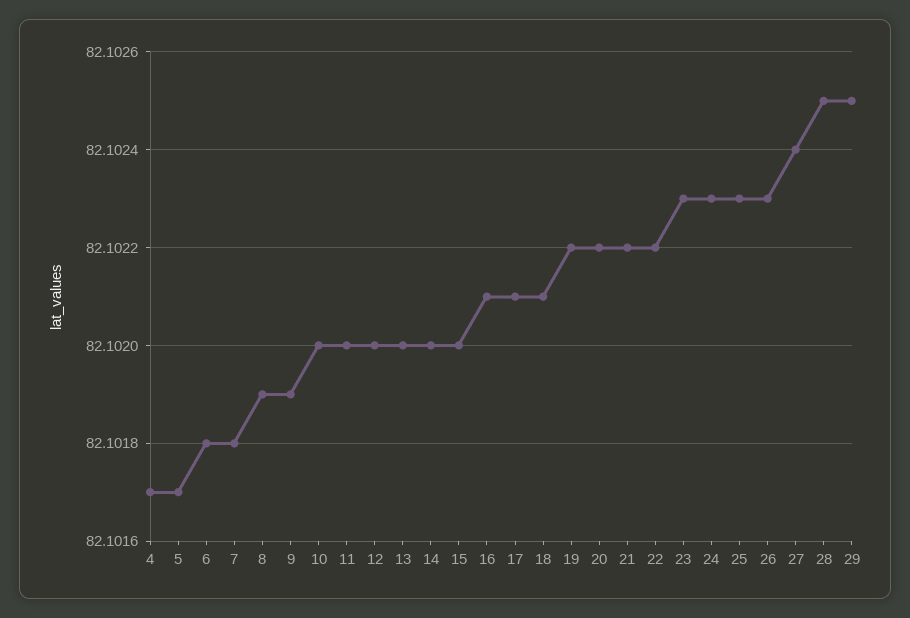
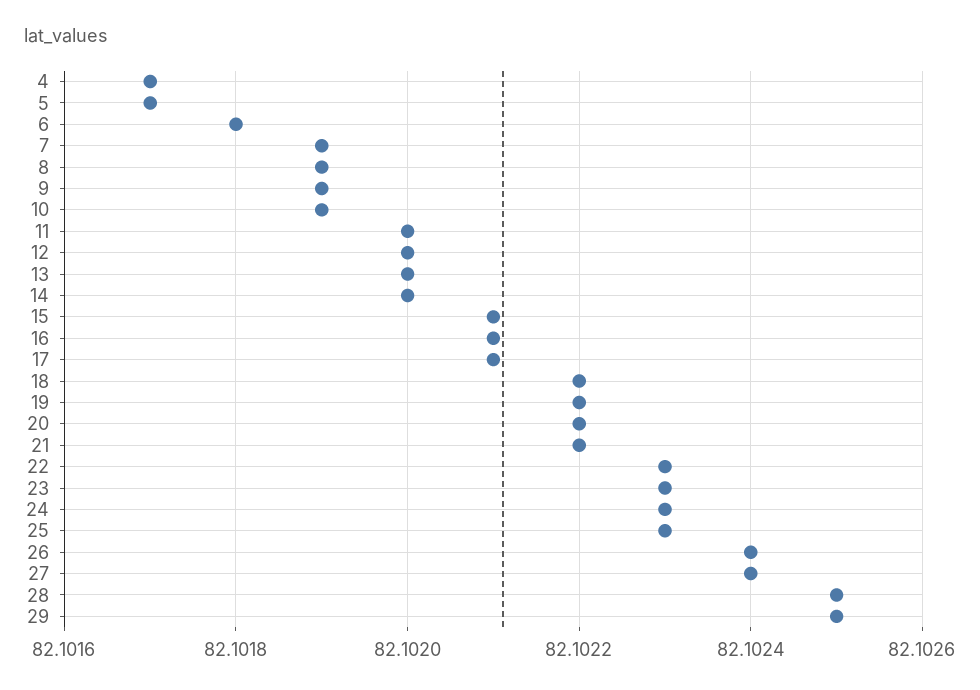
7: 82.1018 -> 82.1019
10: 82.102 -> 82.1019
15: 82.102 -> 82.1021
18: 82.1021 -> 82.1022
22: 82.1022 -> 82.1023
26: 82.1023 -> 82.1024

